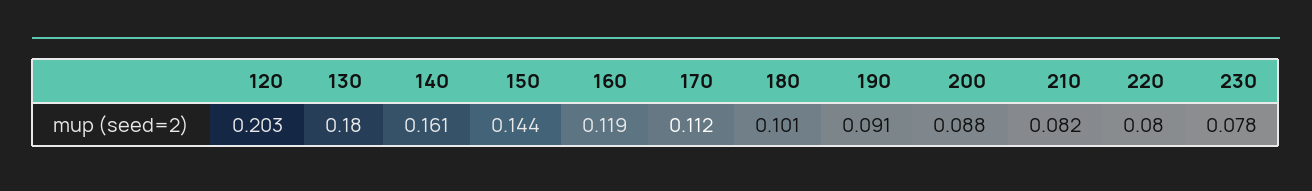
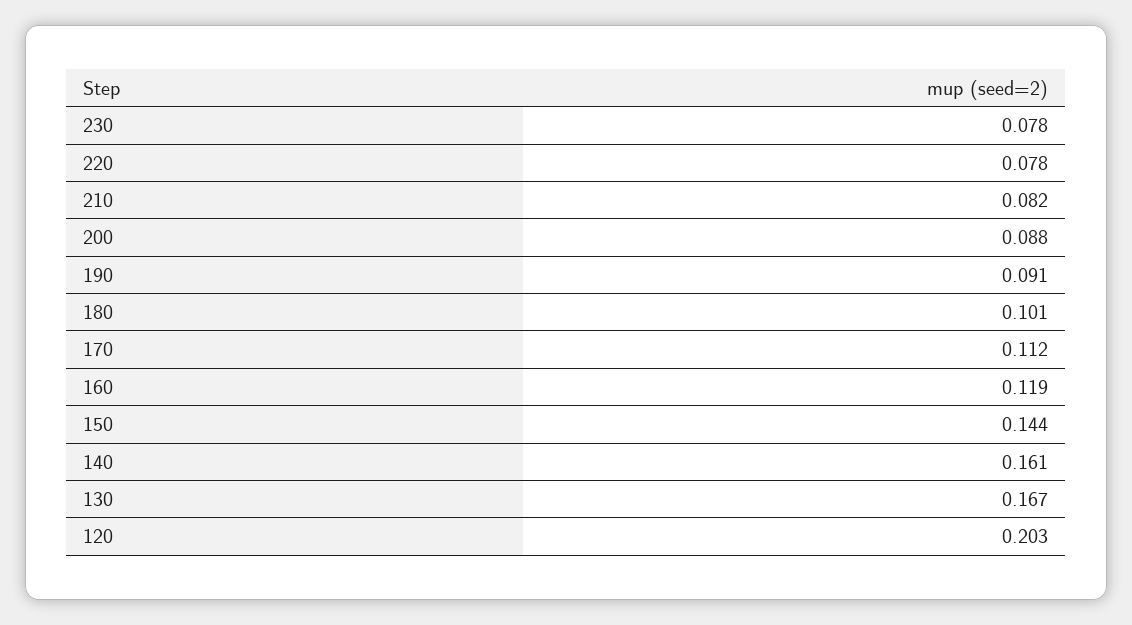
130: 0.18 -> 0.167
220: 0.08 -> 0.078

